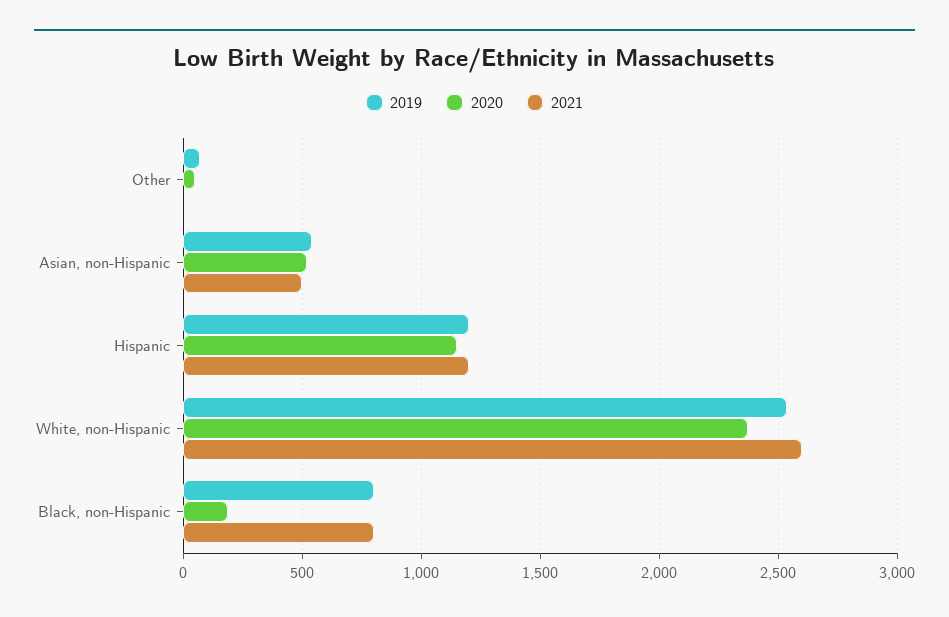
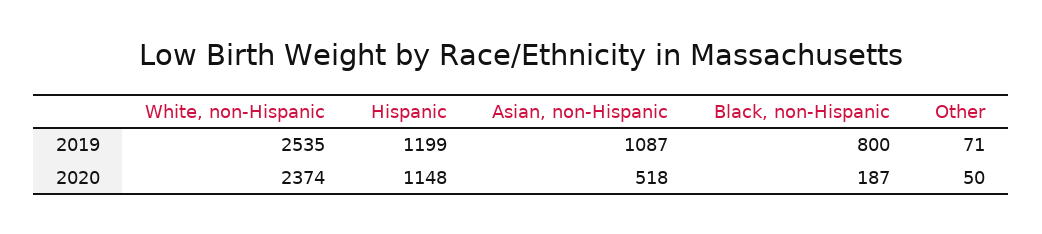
2021, Other: 0 -> none
2019, Asian, non-Hispanic: 550 -> 1087
2021, Asian, non-Hispanic: 500 -> none
2021, Hispanic: 1200 -> none
2021, White, non-Hispanic: 2600 -> none
2021, Black, non-Hispanic: 800 -> none

